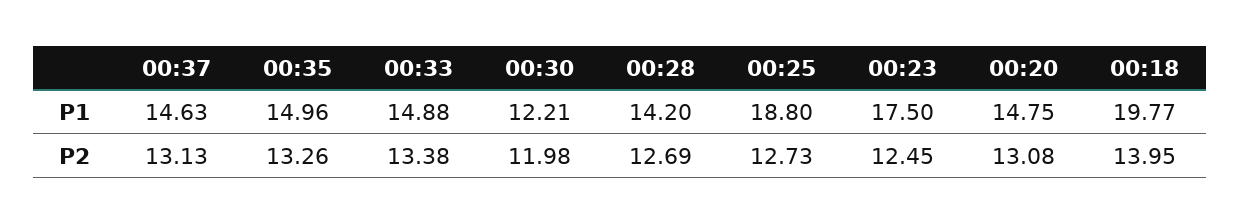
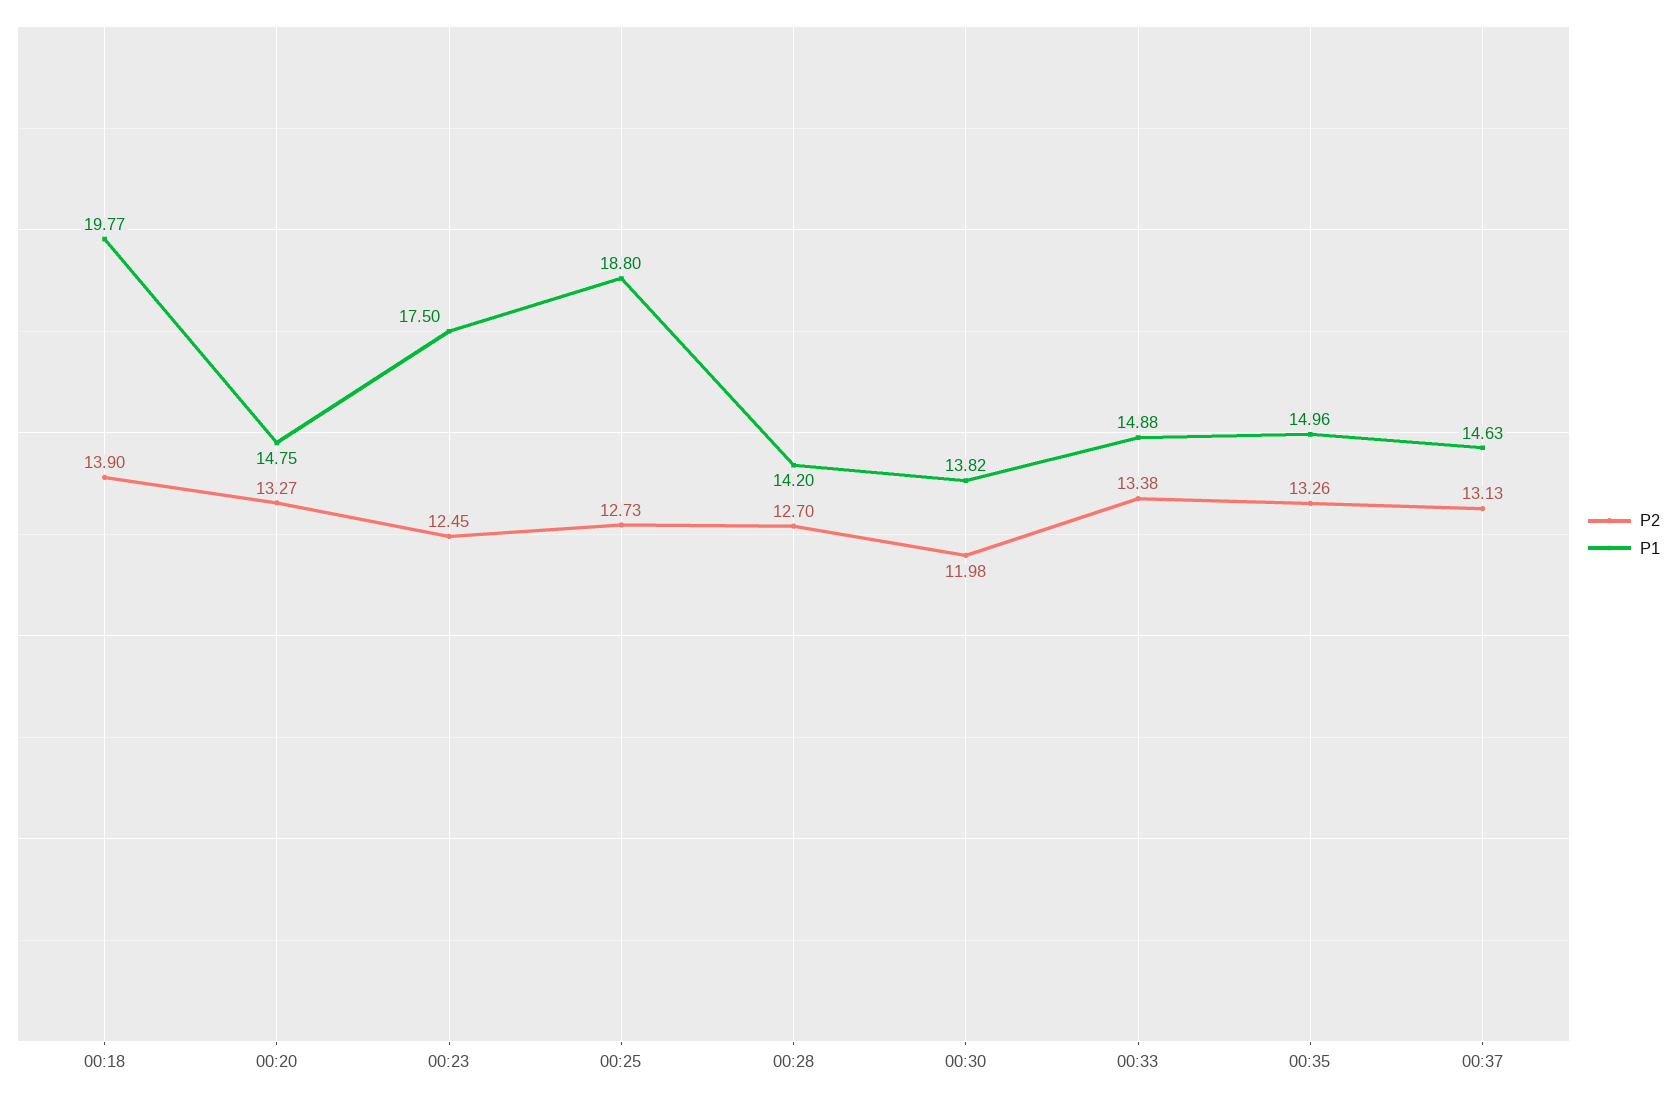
P1, 00:30: 12.21 -> 13.82
P2, 00:28: 12.69 -> 12.7
P2, 00:20: 13.08 -> 13.27
P2, 00:18: 13.95 -> 13.9

